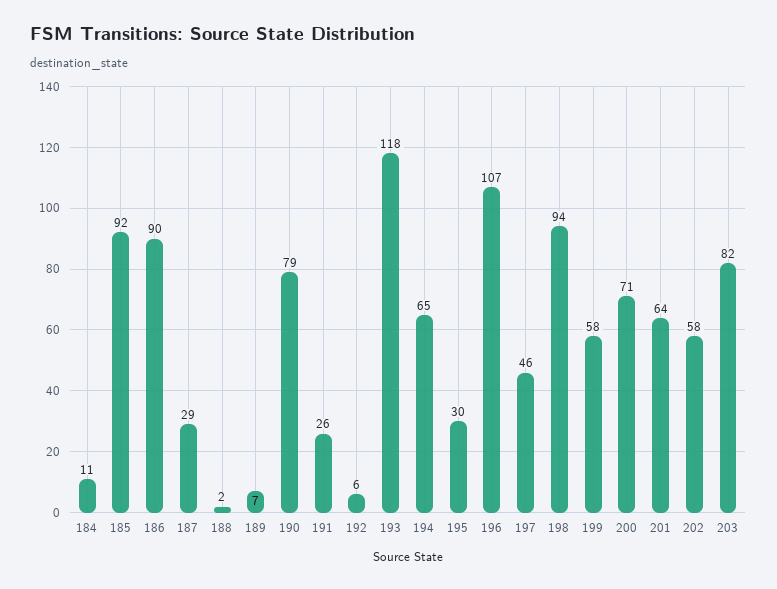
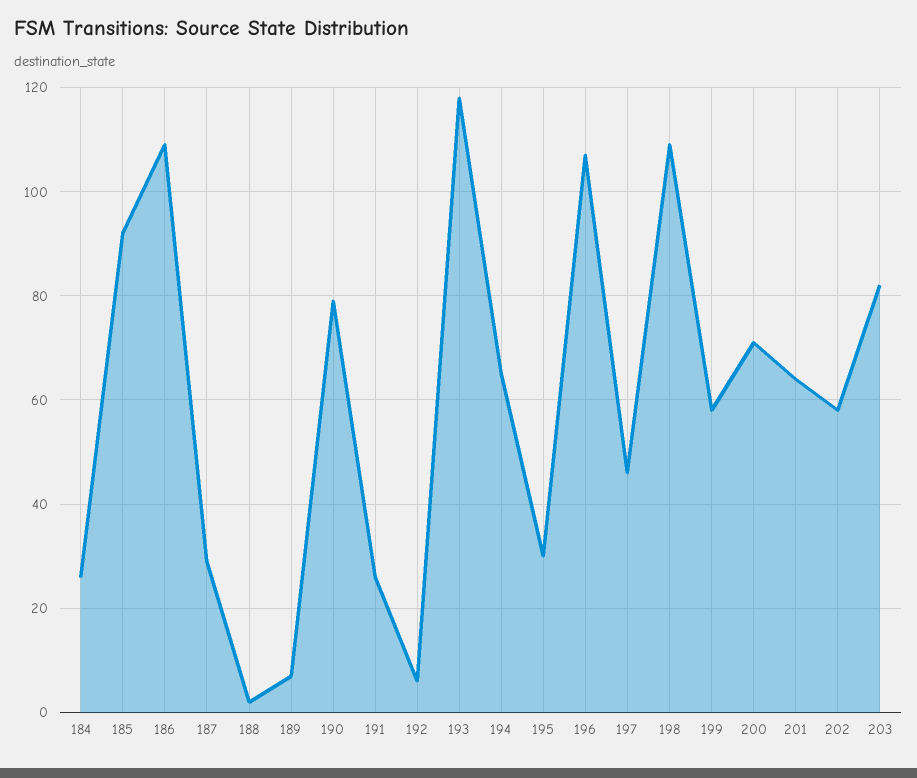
184: 11 -> 25
186: 90 -> 110
198: 94 -> 110

